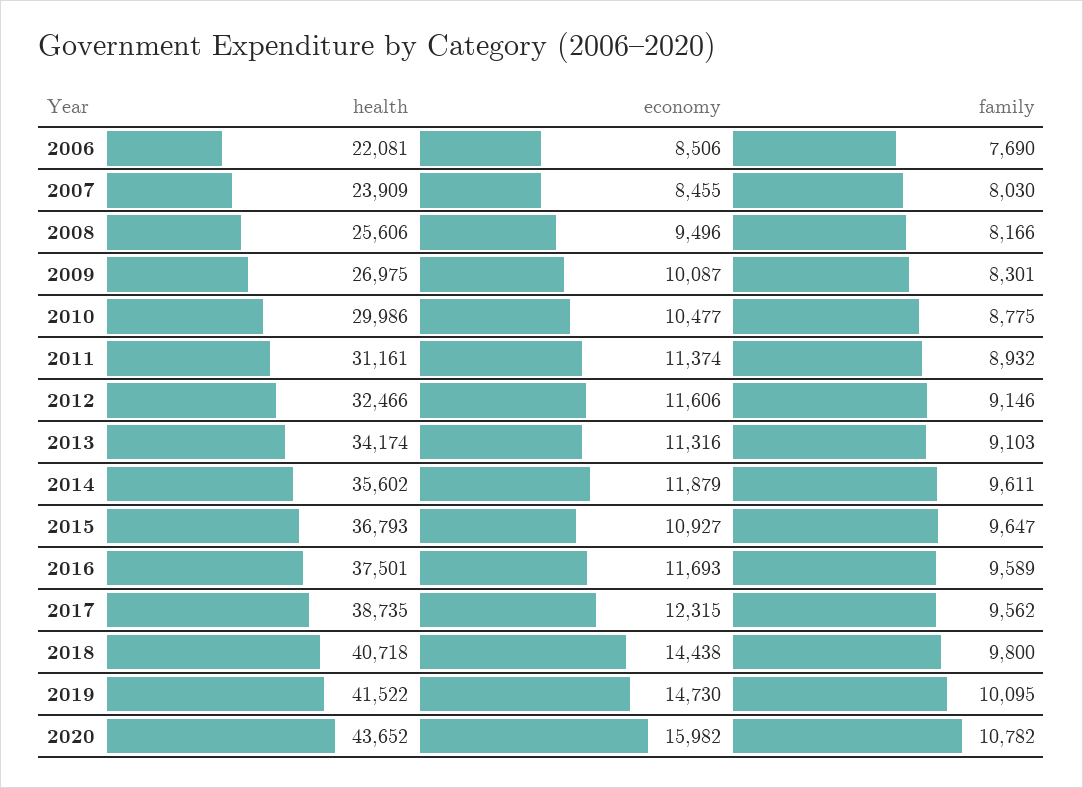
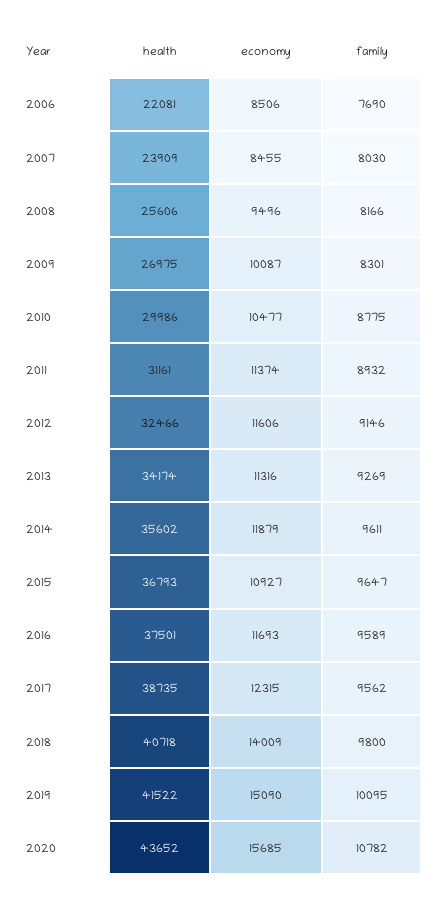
family, 2013: 9103 -> 9269
economy, 2018: 14438 -> 14009
economy, 2019: 14730 -> 15090
economy, 2020: 15982 -> 15685

